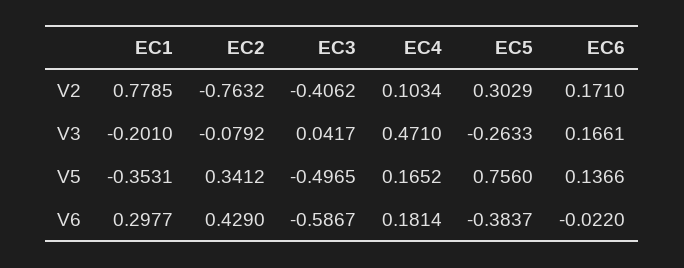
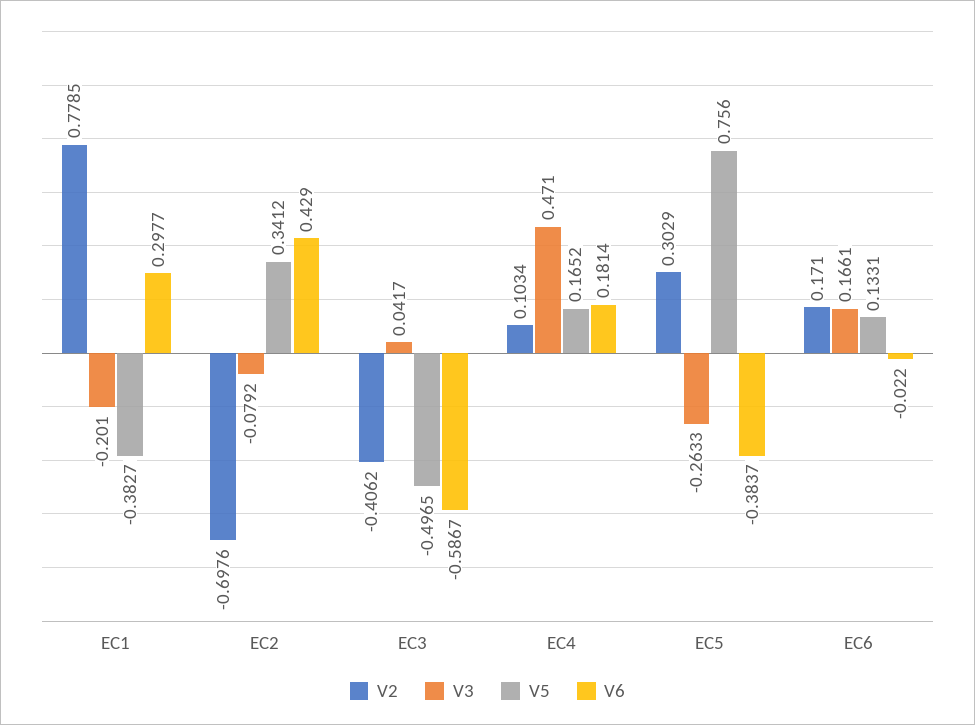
V2, EC2: -0.7632 -> -0.6976
V5, EC1: -0.3531 -> -0.3827
V5, EC6: 0.1366 -> 0.1331

